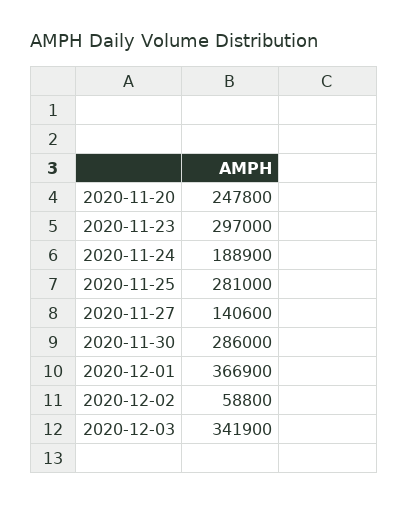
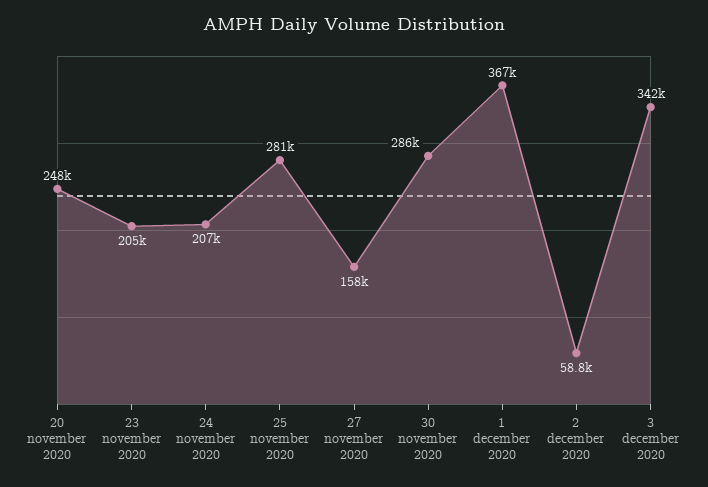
2020-11-23: 297000 -> 205000
2020-11-24: 188900 -> 207000
2020-11-27: 140600 -> 158000

